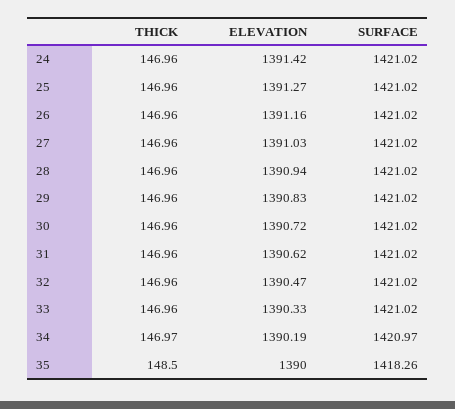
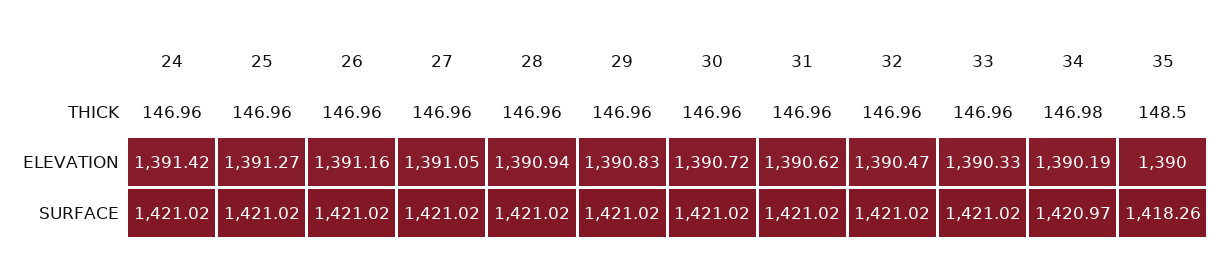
ELEVATION, 27: 1391.03 -> 1391.05
THICK, 34: 146.97 -> 146.98

